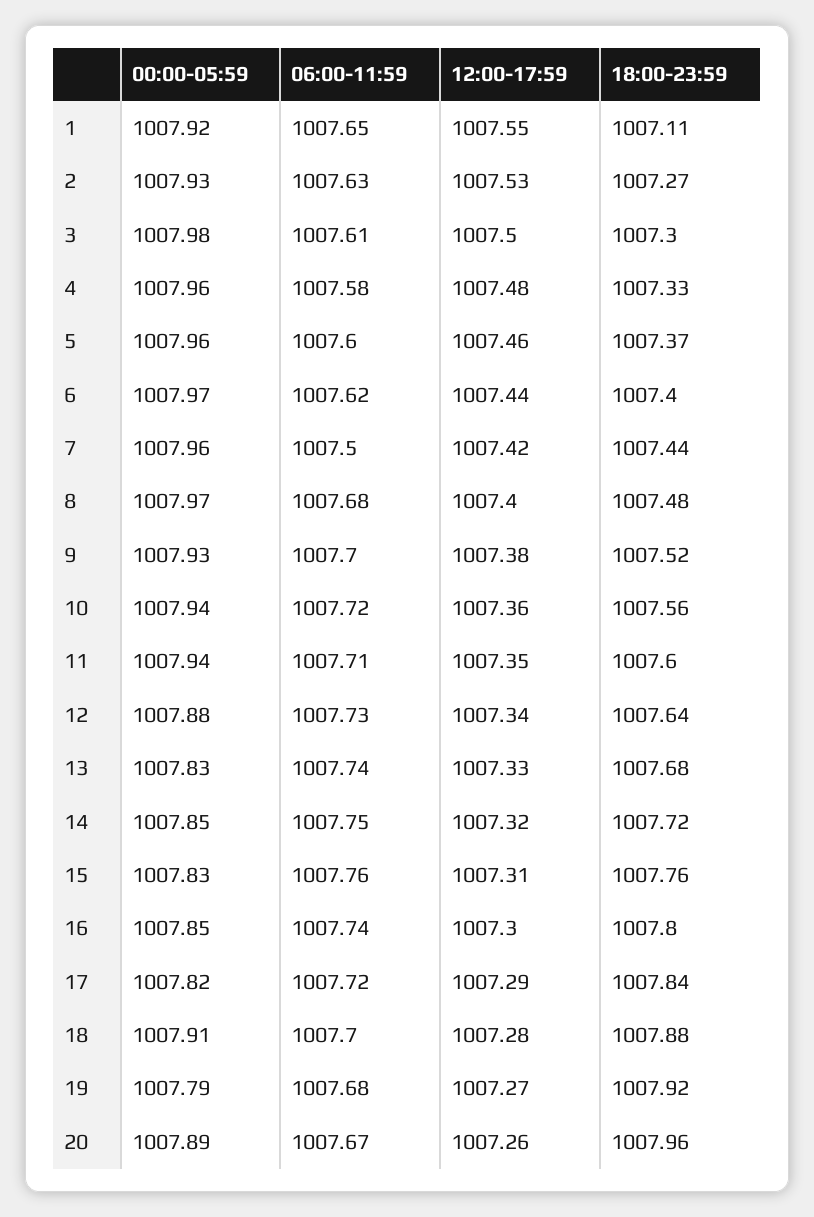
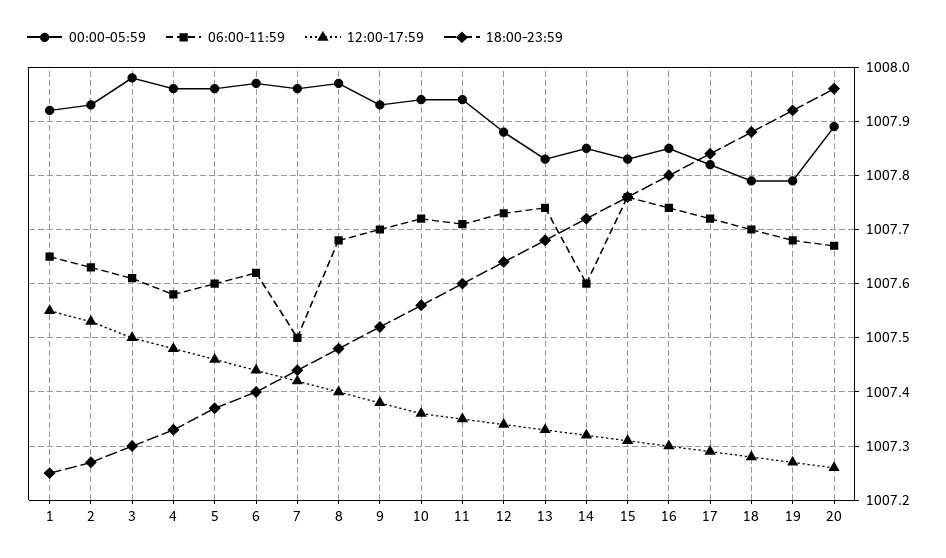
18:00-23:59, 1: 1007.11 -> 1007.25
06:00-11:59, 14: 1007.75 -> 1007.6
00:00-05:59, 18: 1007.91 -> 1007.8

